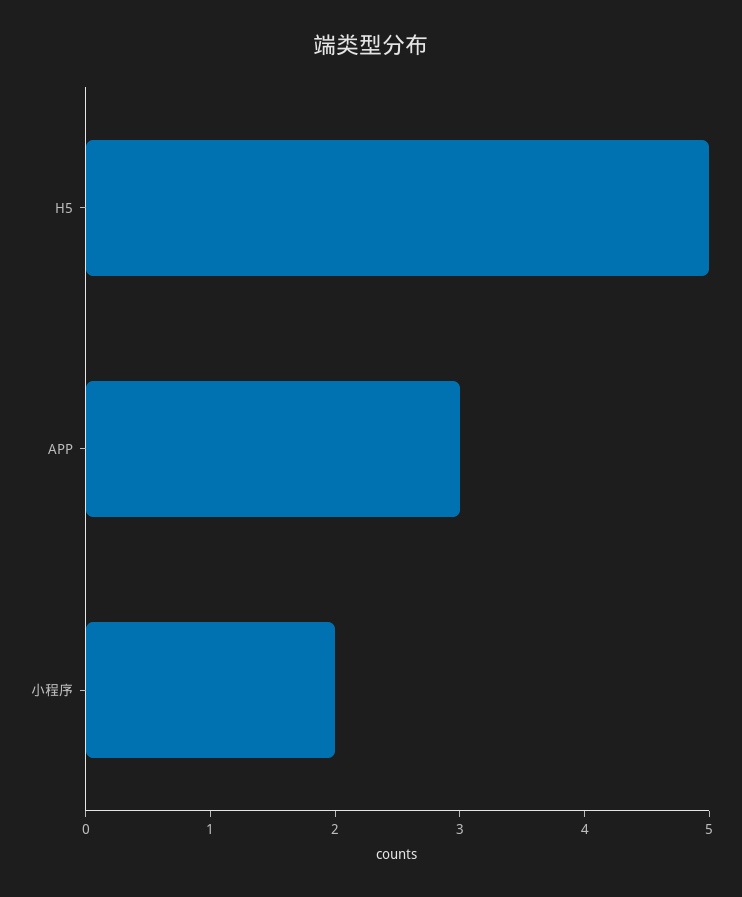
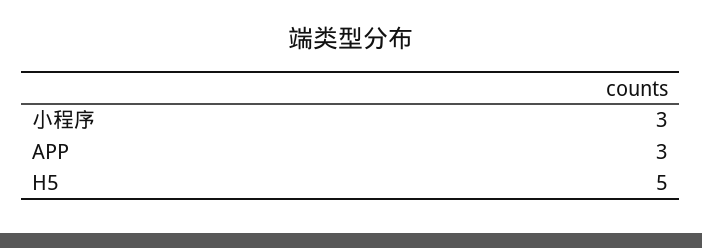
小程序: 2 -> 3

